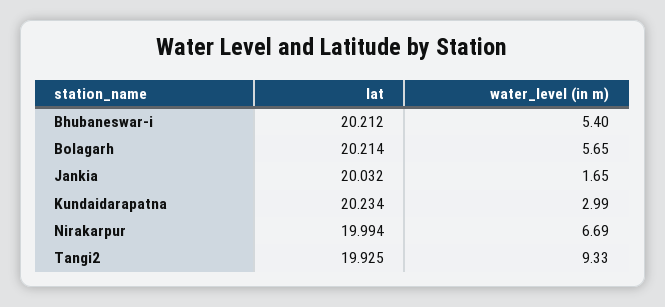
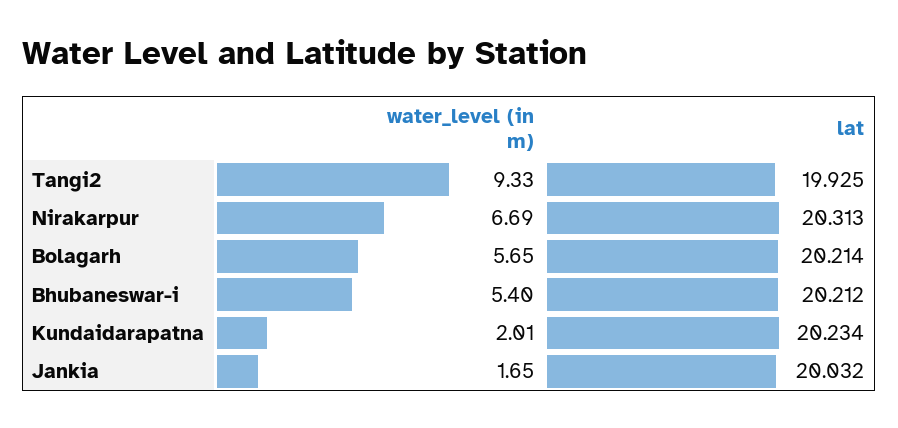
water_level (in m), Kundaidarapatna: 2.99 -> 2.01
lat, Nirakarpur: 19.994 -> 20.313

